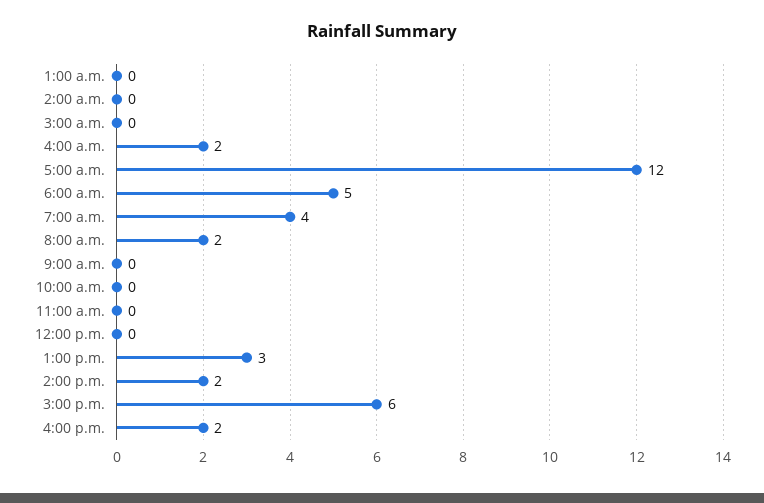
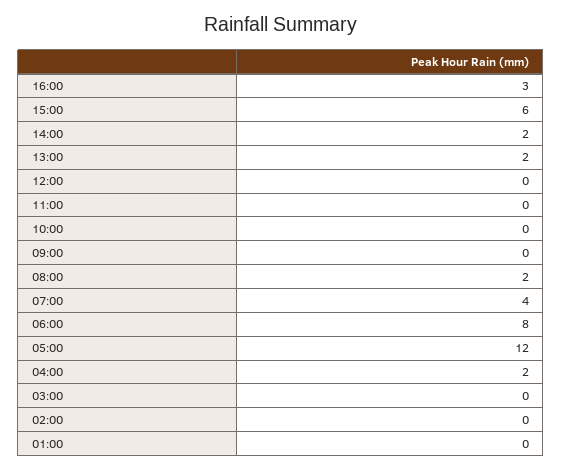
6:00 a.m.: 5 -> 8
1:00 p.m.: 3 -> 2
4:00 p.m.: 2 -> 3

